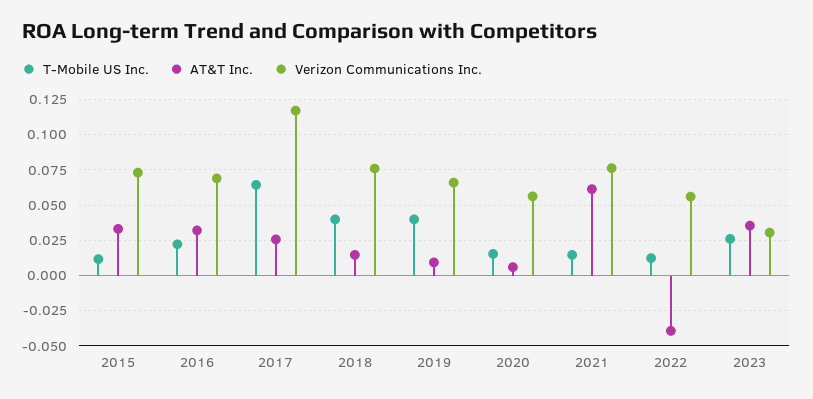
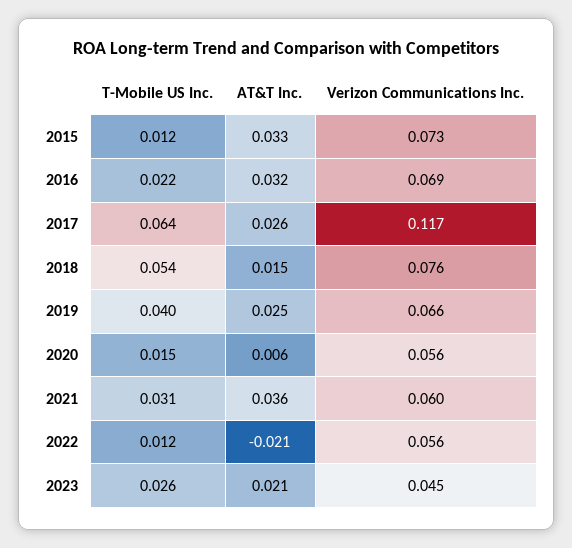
T-Mobile US Inc., 2018: 0.04 -> 0.054
AT&T Inc., 2019: 0.01 -> 0.025
T-Mobile US Inc., 2021: 0.015 -> 0.031
AT&T Inc., 2021: 0.06 -> 0.036
Verizon Communications Inc., 2021: 0.075 -> 0.06
AT&T Inc., 2022: -0.04 -> -0.021
AT&T Inc., 2023: 0.035 -> 0.021
Verizon Communications Inc., 2023: 0.03 -> 0.045

